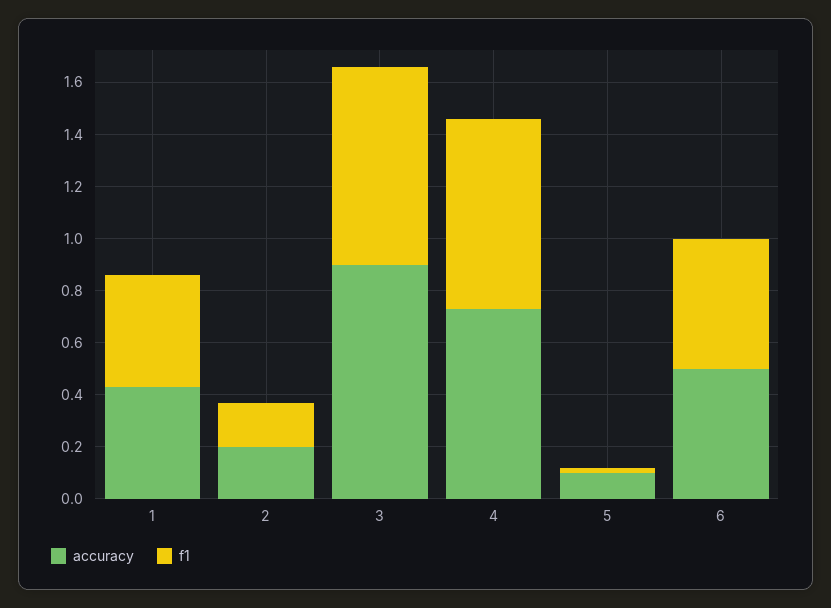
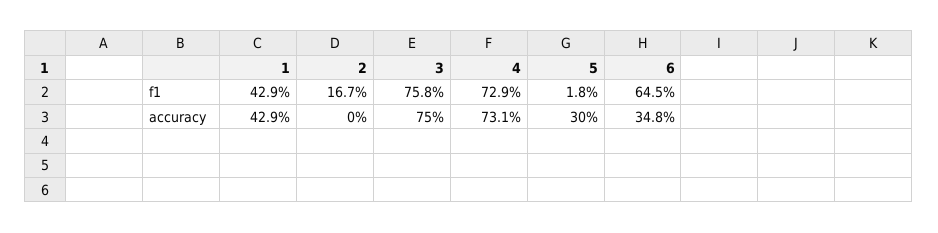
accuracy, 2: 0.2 -> 0
accuracy, 3: 0.9 -> 0.75
accuracy, 5: 0.1 -> 0.3
accuracy, 6: 0.5 -> 0.348
f1, 6: 0.5 -> 0.645

